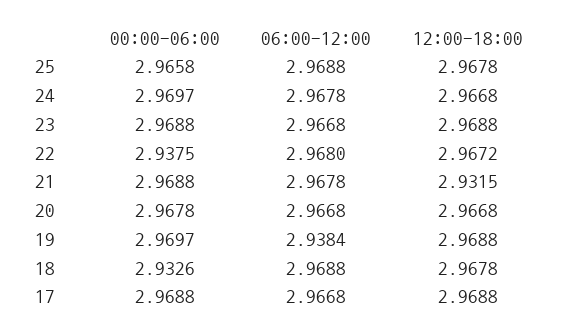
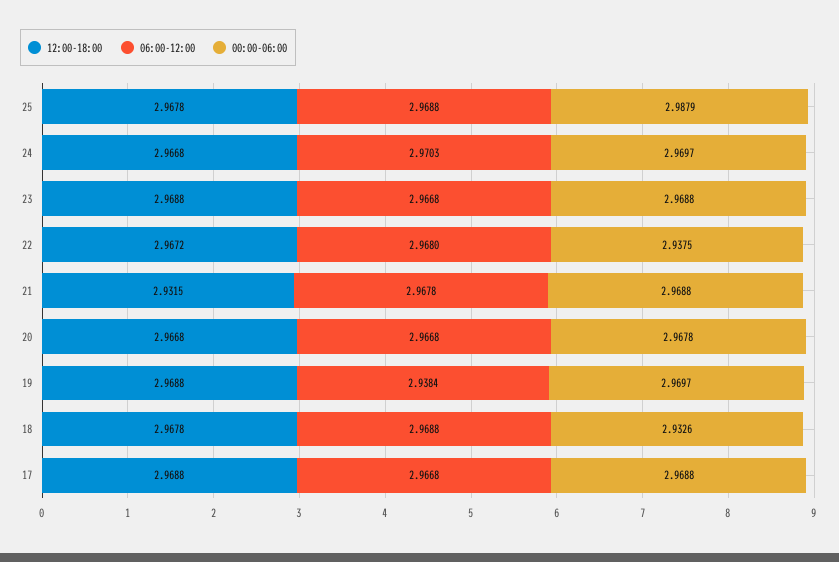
00:00-06:00, 25: 2.9658 -> 2.9879
06:00-12:00, 24: 2.9678 -> 2.9703

